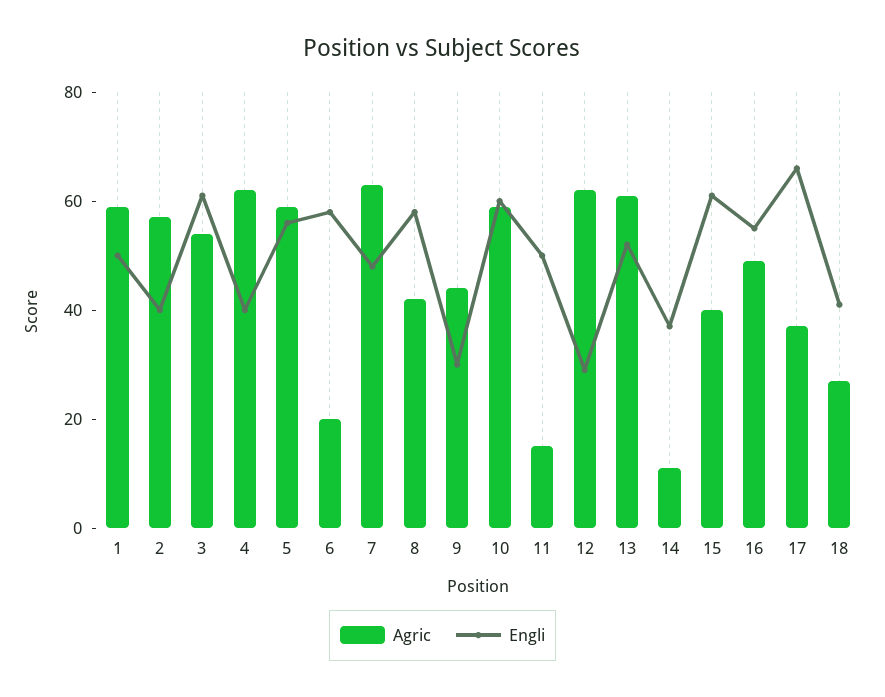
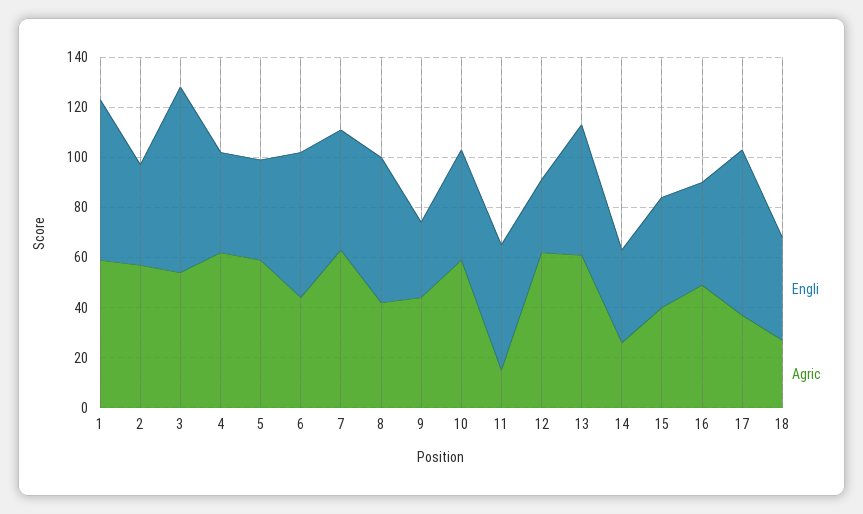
Engli, 1: 50 -> 65
Engli, 3: 60 -> 75
Engli, 5: 55 -> 40
Agric, 6: 20 -> 45
Engli, 10: 60 -> 45
Agric, 14: 10 -> 25
Engli, 15: 60 -> 45
Engli, 16: 55 -> 40

